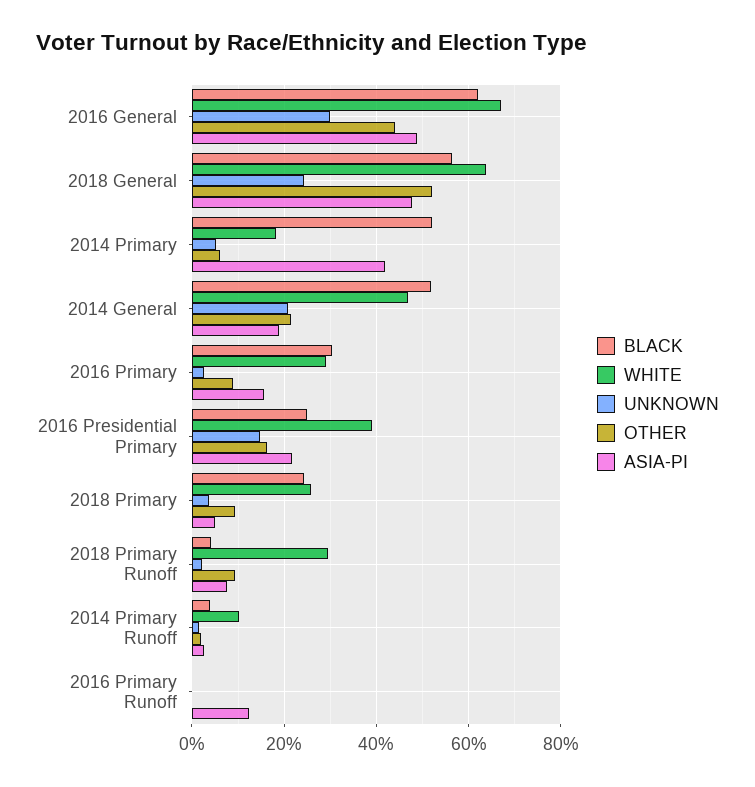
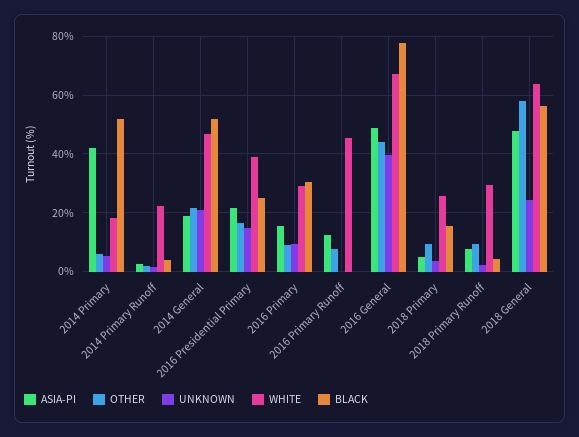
BLACK, 2016 General: 62 -> 77.5
UNKNOWN, 2016 General: 30 -> 40
OTHER, 2018 General: 52 -> 57.5
UNKNOWN, 2016 Primary: 2 -> 10
BLACK, 2018 Primary: 24 -> 15
WHITE, 2014 Primary Runoff: 10 -> 22.5
WHITE, 2016 Primary Runoff: 0 -> 45
OTHER, 2016 Primary Runoff: 0 -> 7.5

